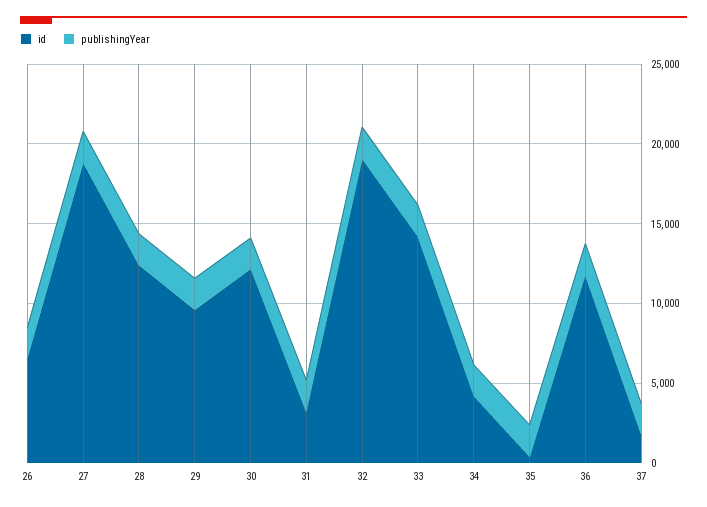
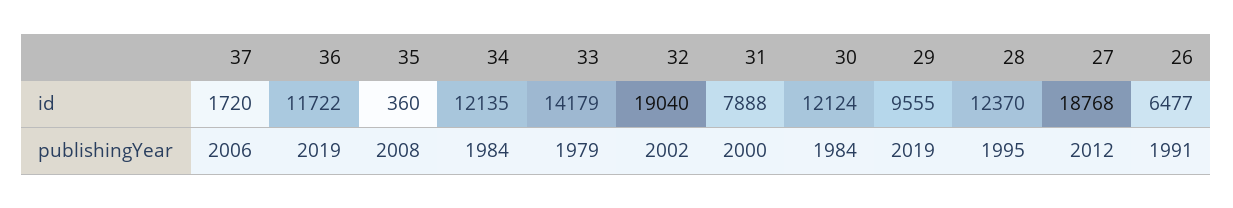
id, 31: 3000 -> 7888
id, 34: 4000 -> 12135

